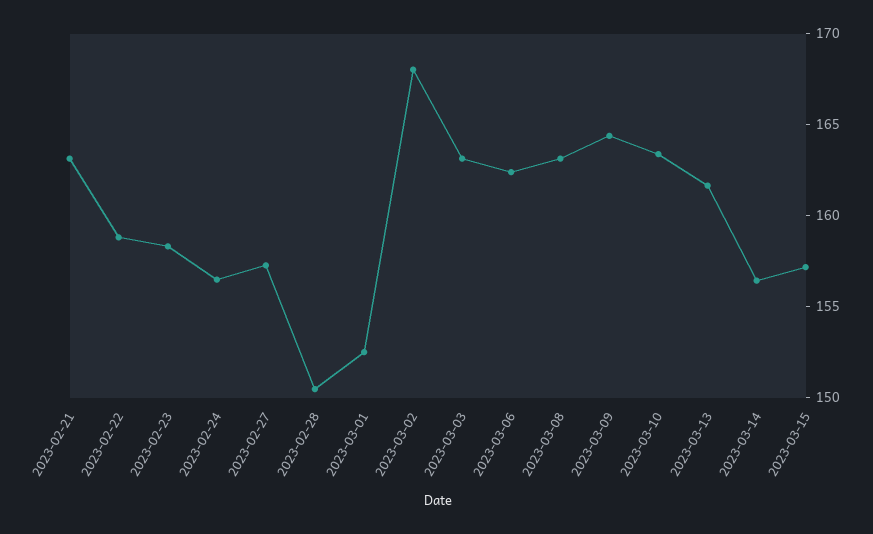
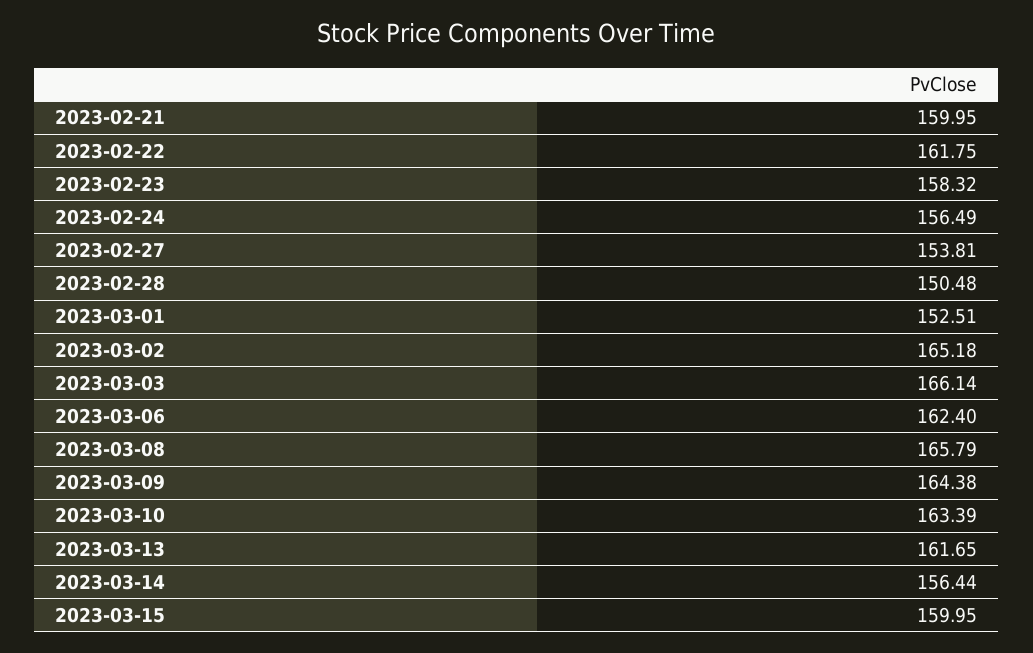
2023-02-21: 163 -> 159.95
2023-02-22: 159 -> 161.75
2023-02-27: 157 -> 153.81
2023-03-02: 168 -> 165.18
2023-03-03: 163 -> 166.14
2023-03-08: 163 -> 165.79
2023-03-15: 157 -> 159.95

